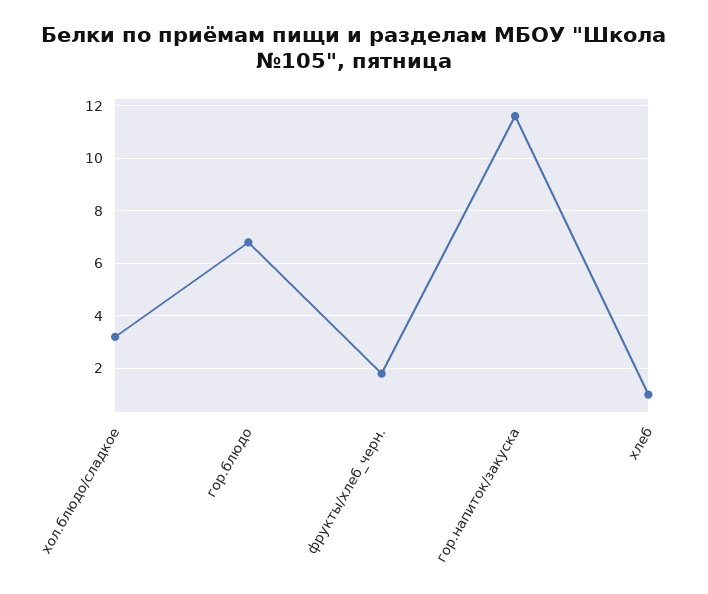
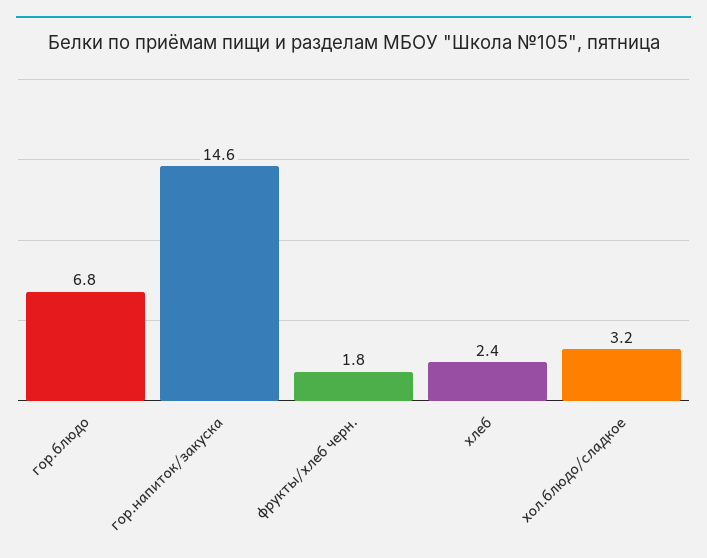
гор.напиток/закуска: 11.5 -> 14.6
хлеб: 1 -> 2.4

